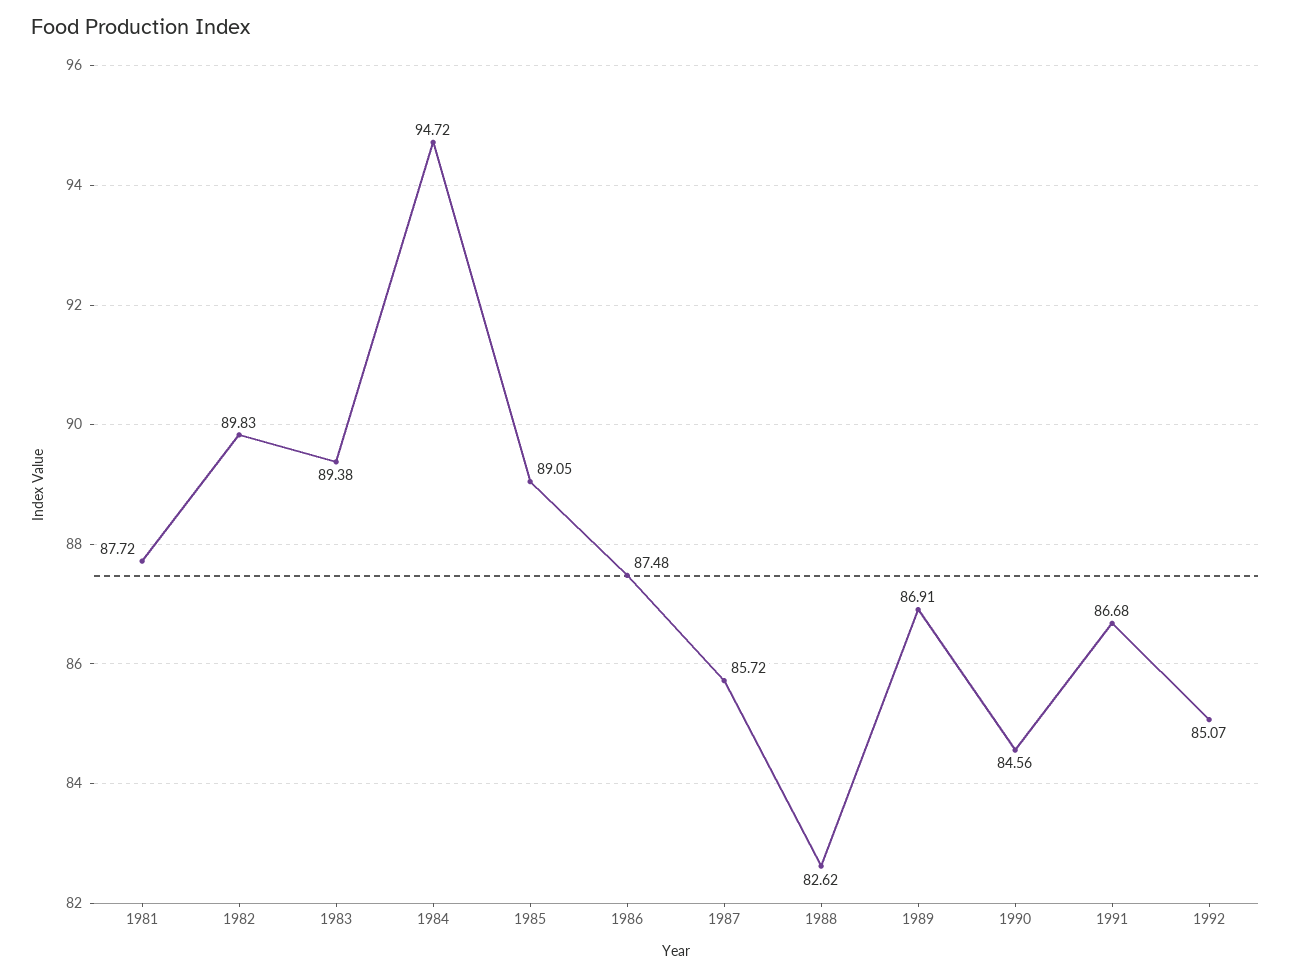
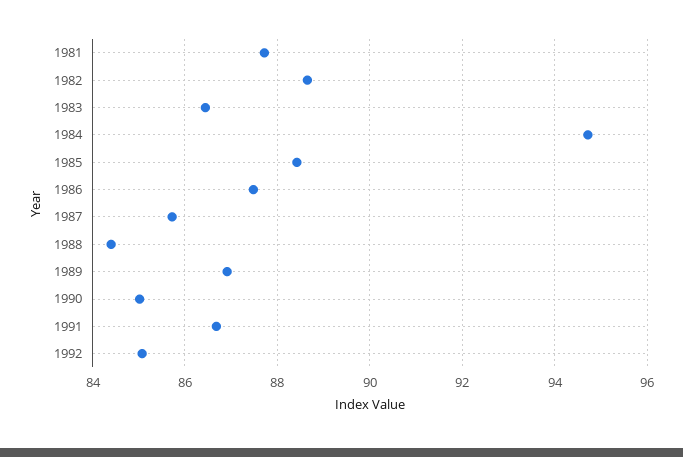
1982: 89.83 -> 88.6
1983: 89.38 -> 86.4
1985: 89.05 -> 88.4
1988: 82.62 -> 84.4
1990: 84.56 -> 85

